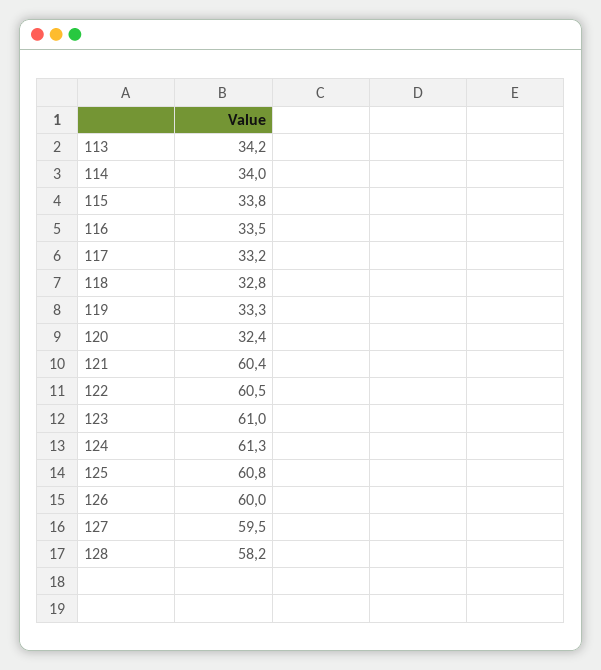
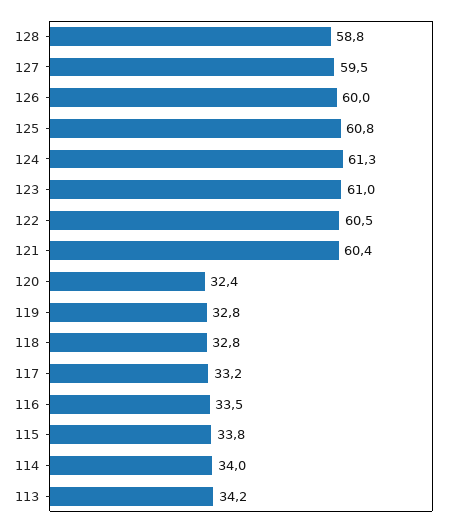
119: 33.3 -> 32.8
128: 58.2 -> 58.8

